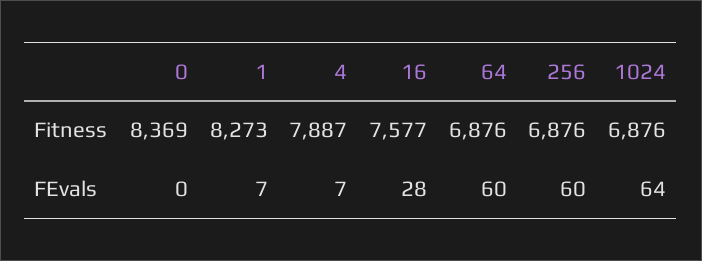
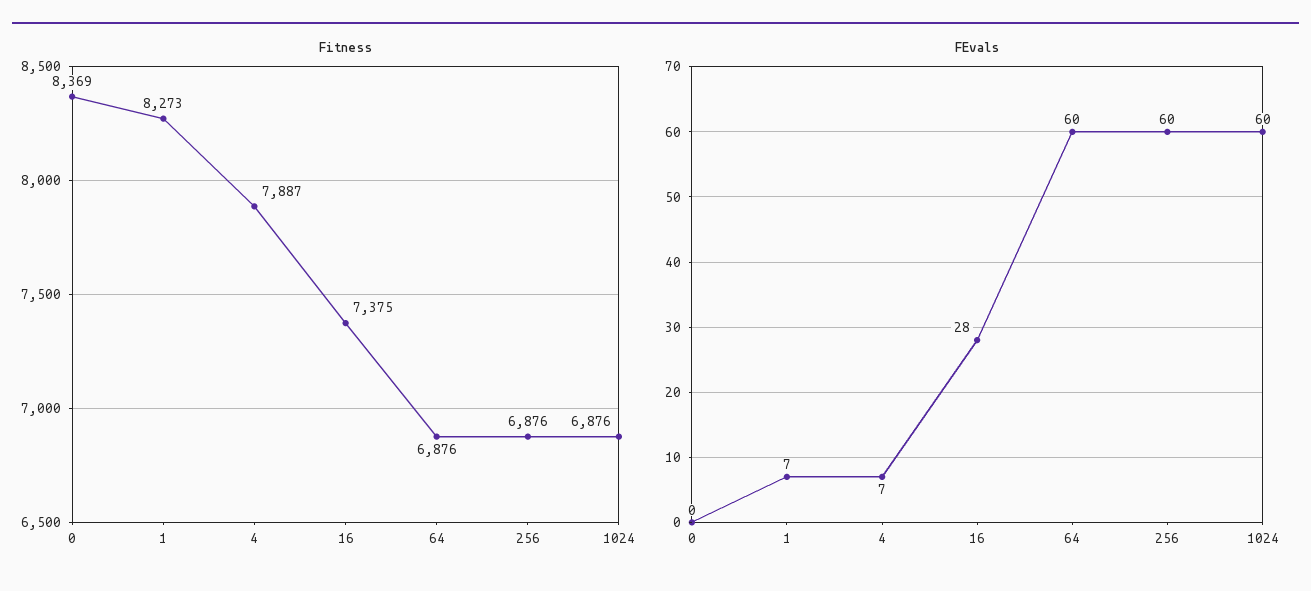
Fitness, 16: 7577 -> 7375
FEvals, 1024: 64 -> 60

